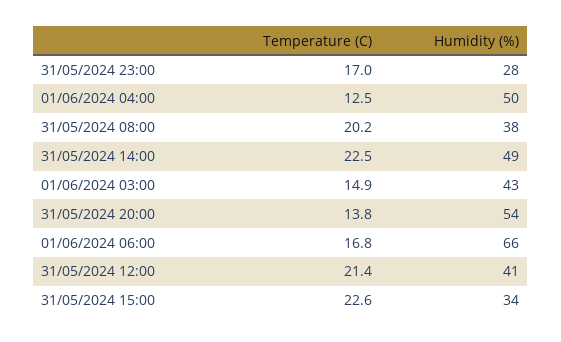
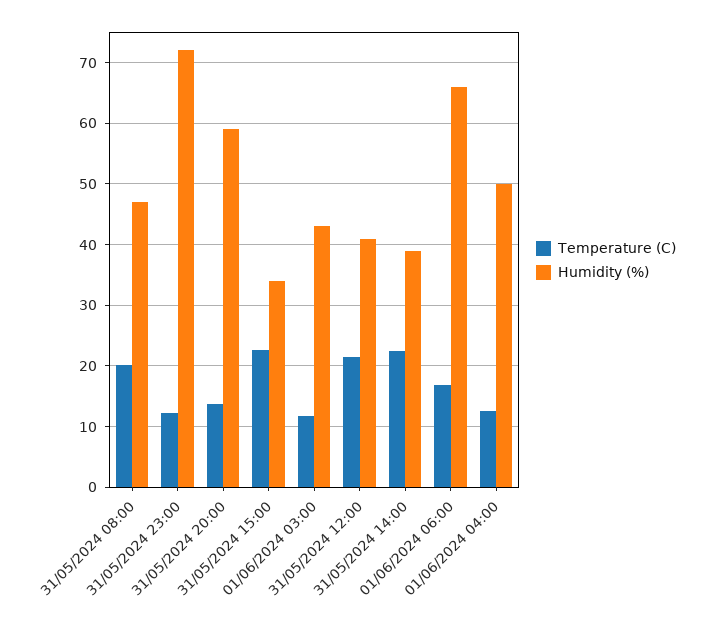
Temperature (C), 31/05/2024 23:00: 17 -> 12
Humidity (%), 31/05/2024 23:00: 28 -> 72
Humidity (%), 31/05/2024 08:00: 38 -> 47
Humidity (%), 31/05/2024 14:00: 49 -> 39
Temperature (C), 01/06/2024 03:00: 14.9 -> 12
Humidity (%), 31/05/2024 20:00: 54 -> 59

